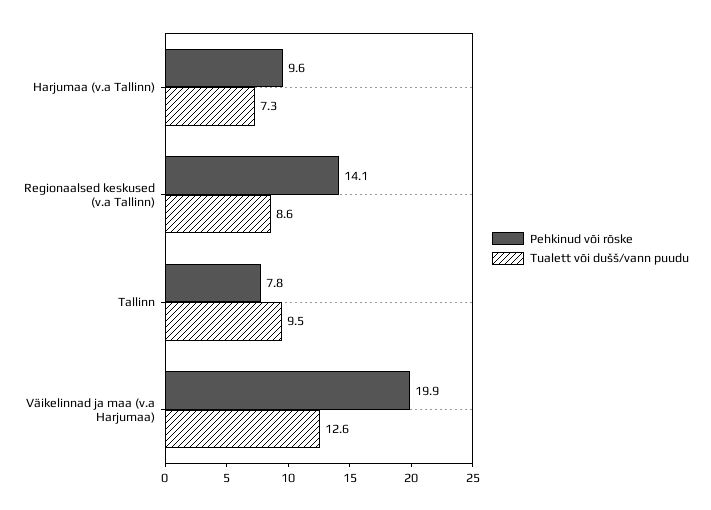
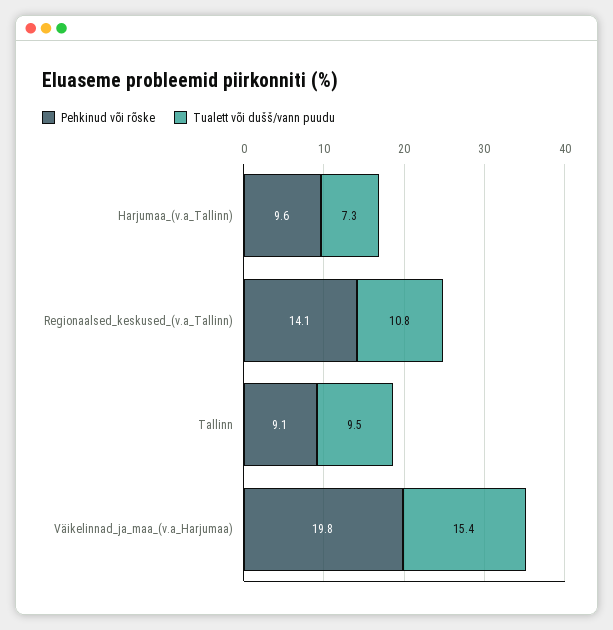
Tualett või dušš/vann puudu, Regionaalsed keskused (v.a Tallinn): 8.6 -> 10.8
Pehkinud või rõske, Tallinn: 7.8 -> 9.1
Pehkinud või rõske, Väikelinnad ja maa (v.a Harjumaa): 19.9 -> 19.8
Tualett või dušš/vann puudu, Väikelinnad ja maa (v.a Harjumaa): 12.6 -> 15.4

